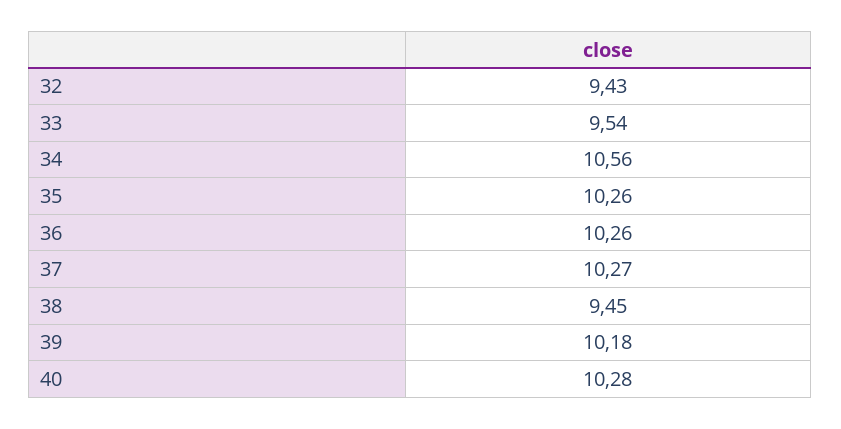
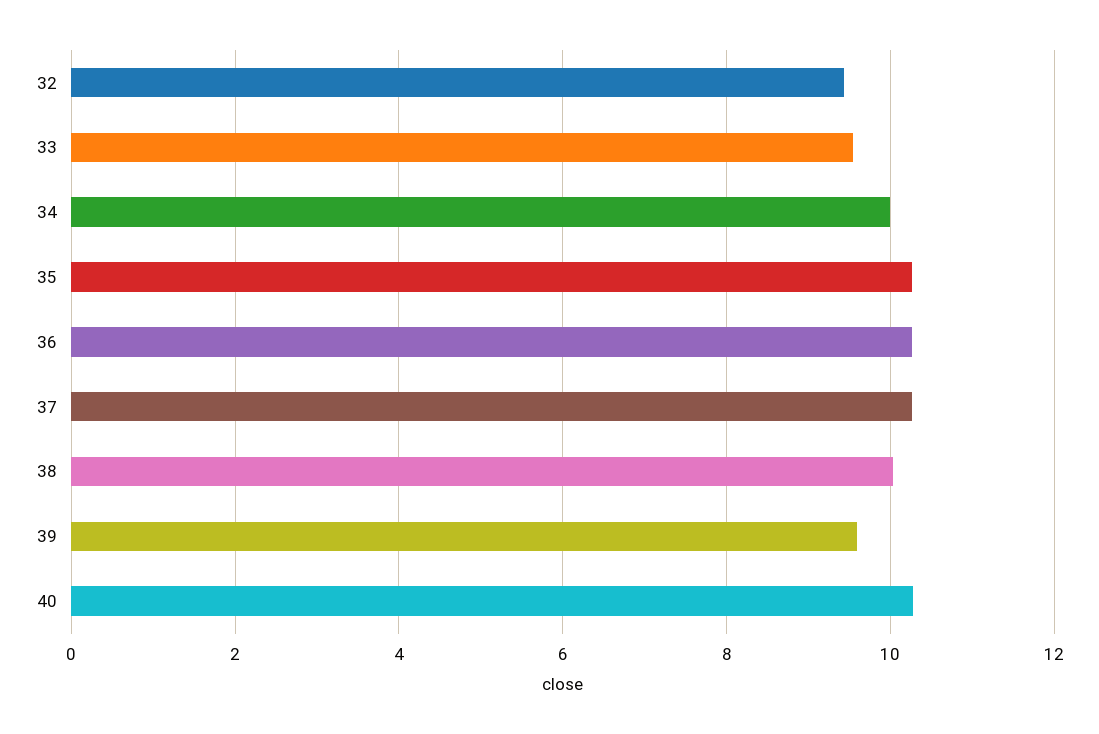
34: 10.56 -> 10
38: 9.45 -> 10
39: 10.18 -> 9.6

